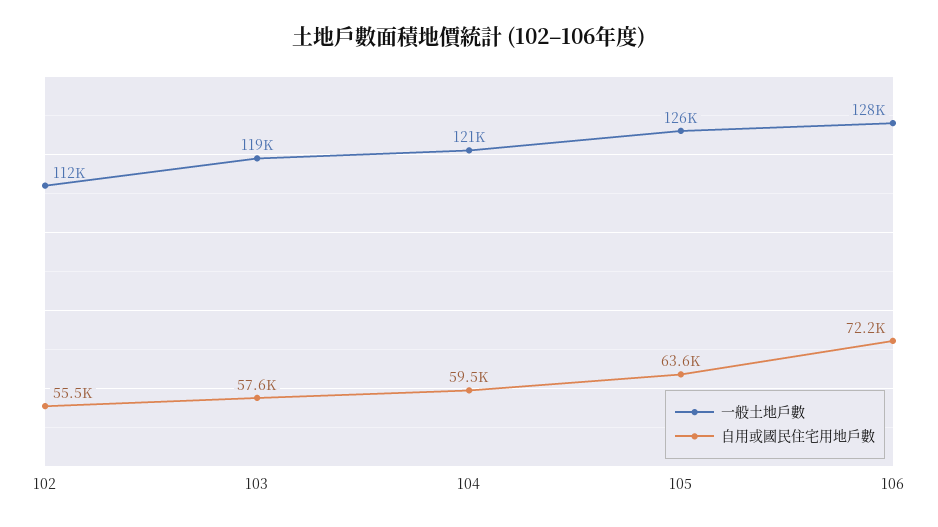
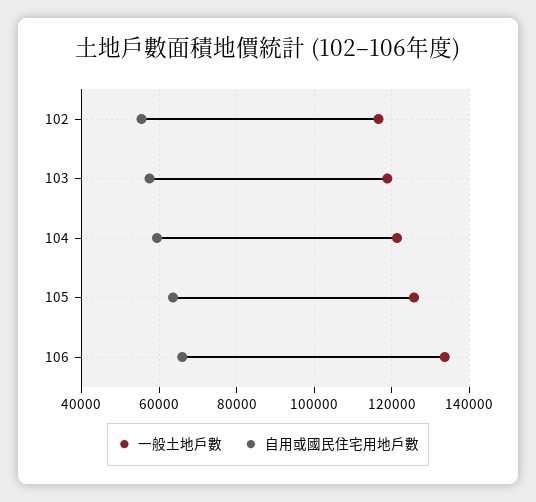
一般土地戶數, 102: 112000 -> 116000
一般土地戶數, 106: 128000 -> 134000
自用或國民住宅用地戶數, 106: 72200 -> 66000

